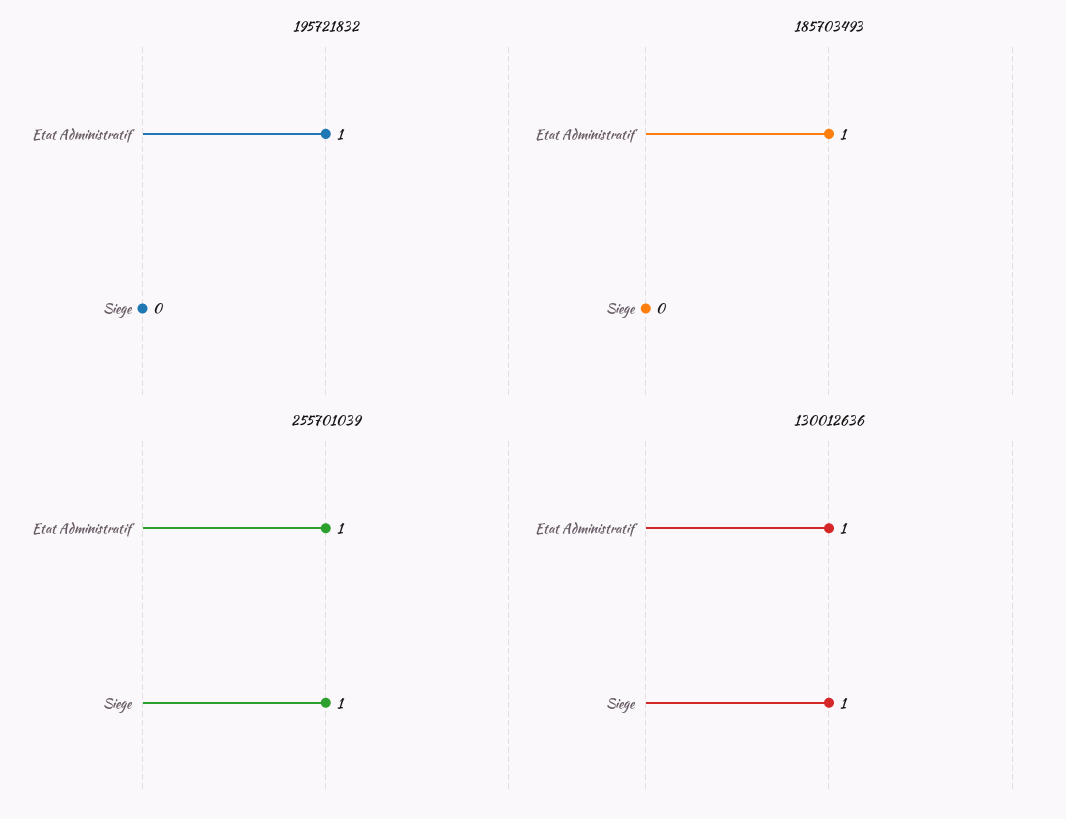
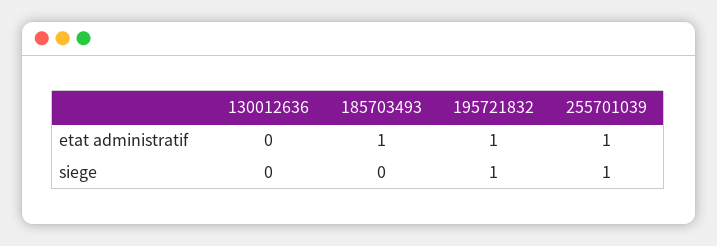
195721832, Siege: 0 -> 1
130012636, Etat Administratif: 1 -> 0
130012636, Siege: 1 -> 0

